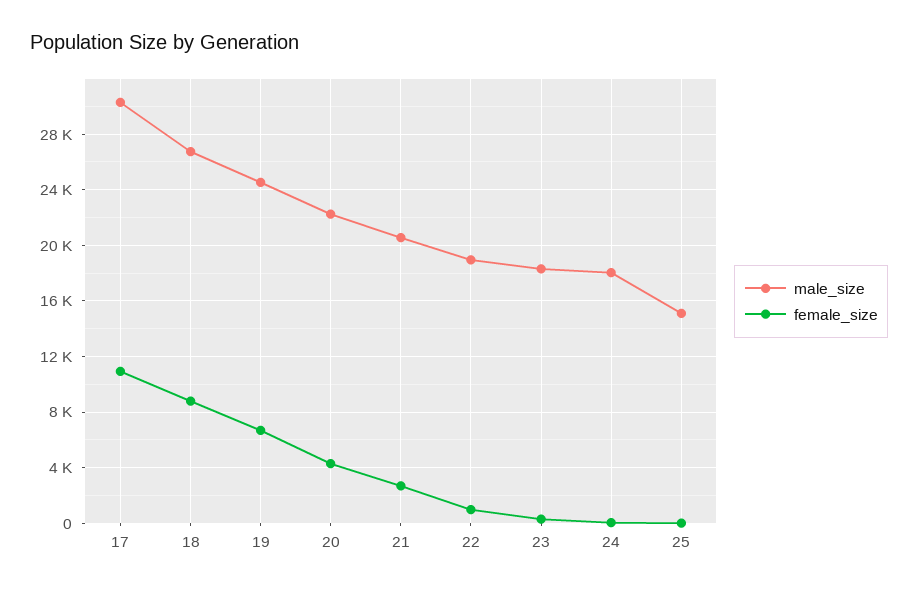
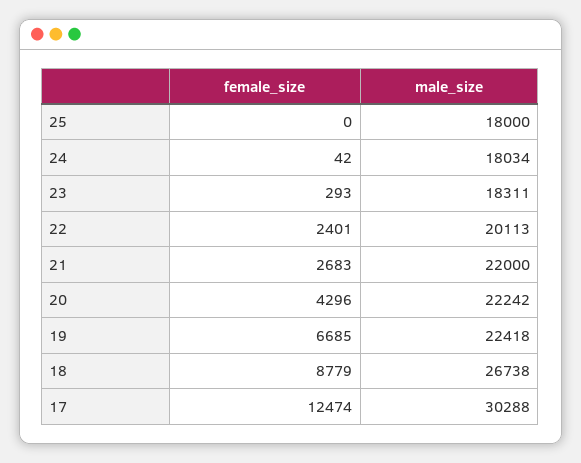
female_size, 17: 11000 -> 12474
male_size, 19: 24500 -> 22418
male_size, 21: 20500 -> 22000
male_size, 22: 19000 -> 20113
female_size, 22: 1000 -> 2401
male_size, 25: 15000 -> 18000

